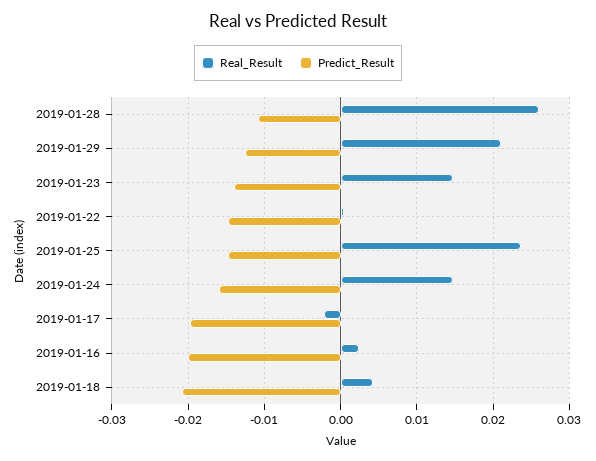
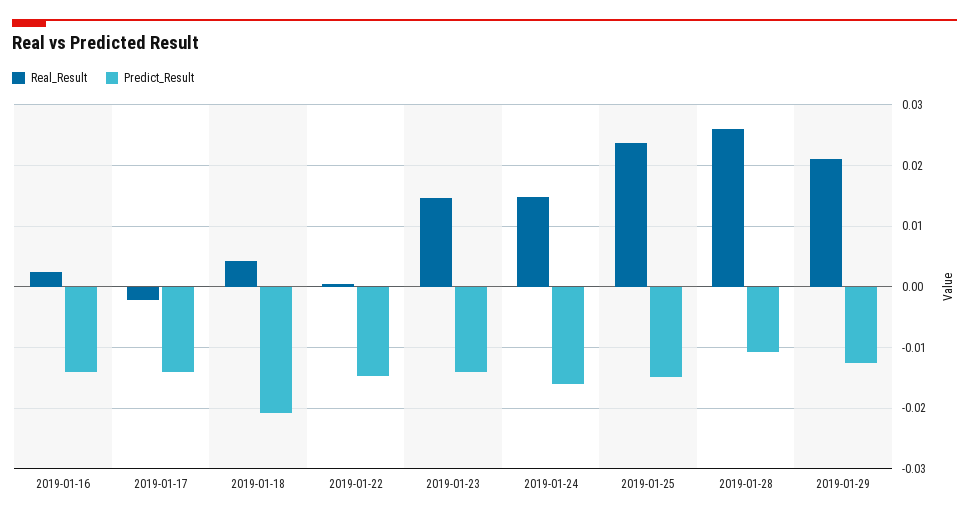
Predict_Result, 2019-01-17: -0.02 -> -0.014
Predict_Result, 2019-01-16: -0.02 -> -0.014

